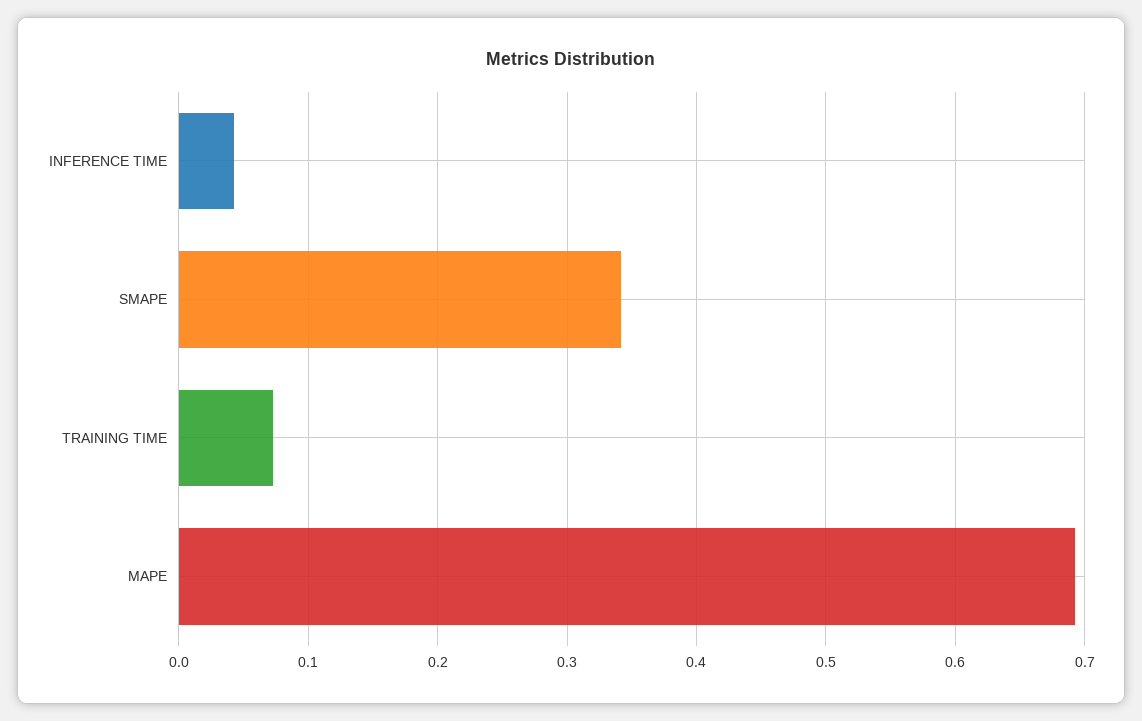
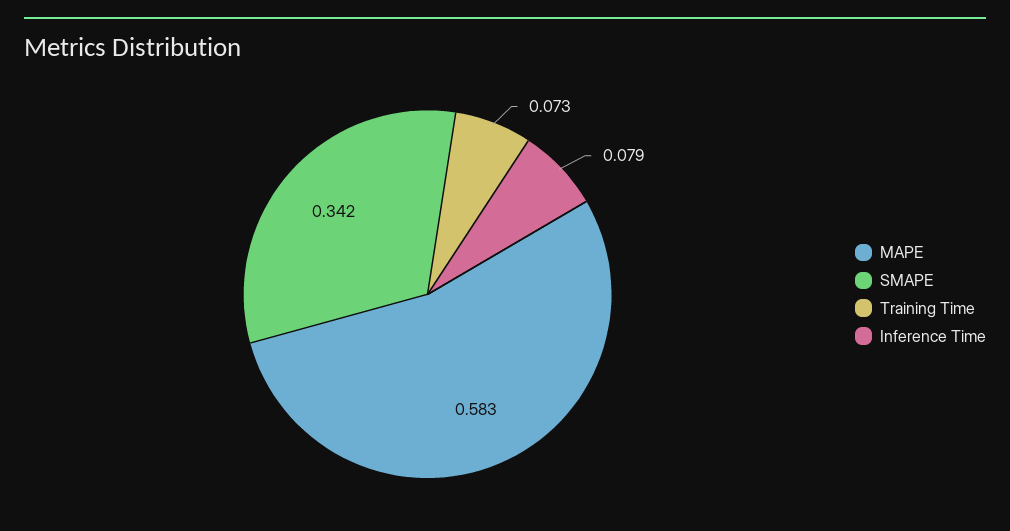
INFERENCE TIME: 0.04 -> 0.079
MAPE: 0.69 -> 0.583

